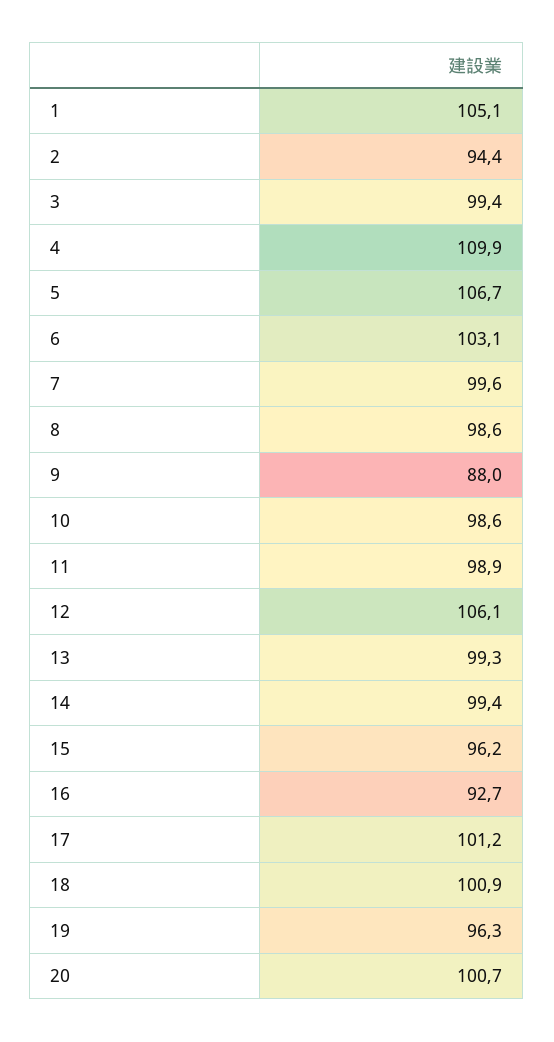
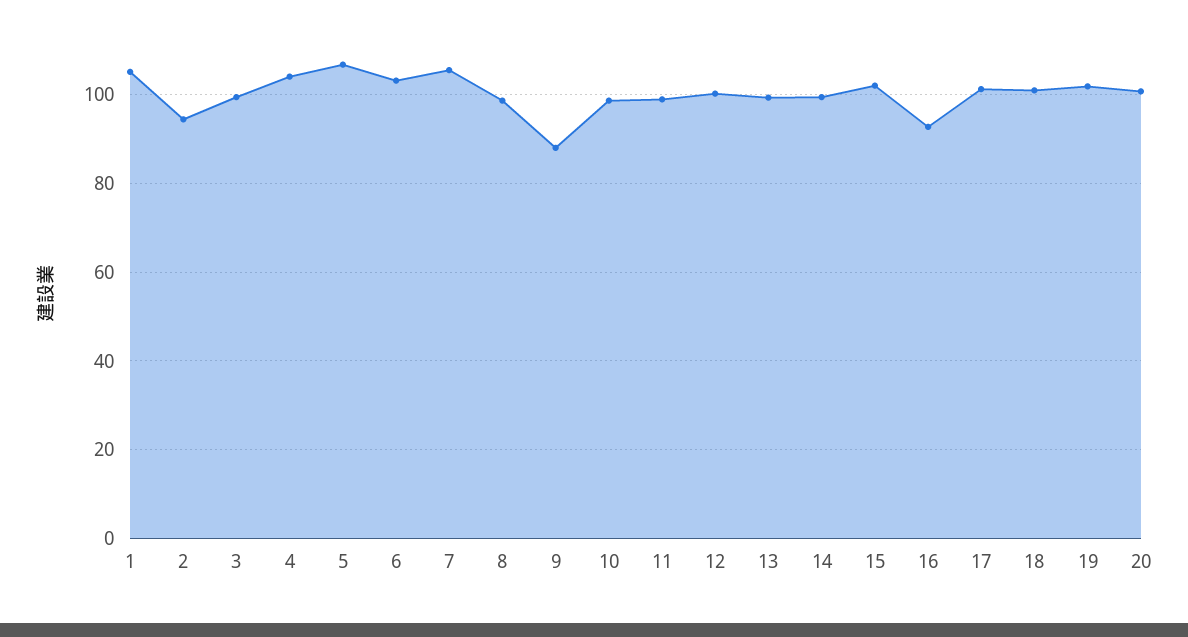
4: 109.9 -> 104
7: 99.6 -> 106
12: 106.1 -> 100
15: 96.2 -> 102
19: 96.3 -> 102

